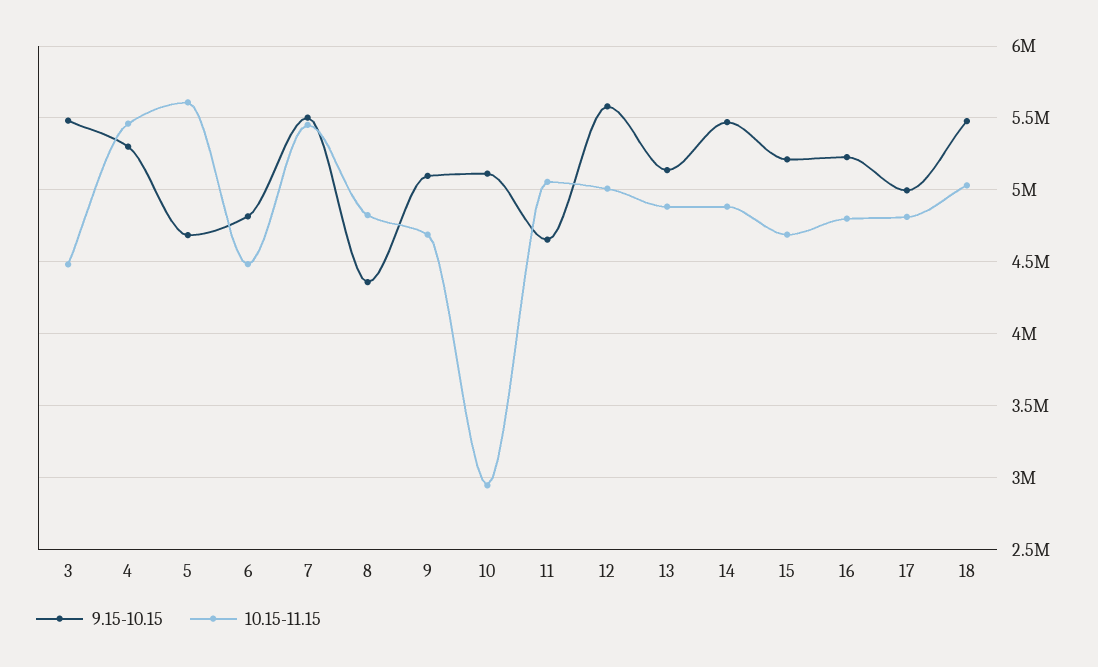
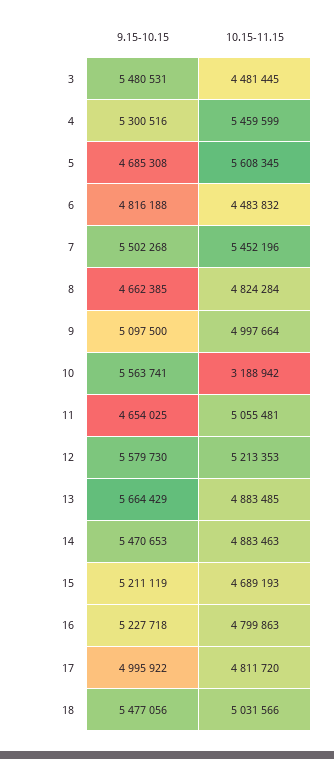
9.15-10.15, 8: 4350000 -> 4662385
10.15-11.15, 9: 4700000 -> 4997664
9.15-10.15, 10: 5100000 -> 5563741
10.15-11.15, 10: 2950000 -> 3188942
10.15-11.15, 12: 5000000 -> 5213353
9.15-10.15, 13: 5150000 -> 5664429

